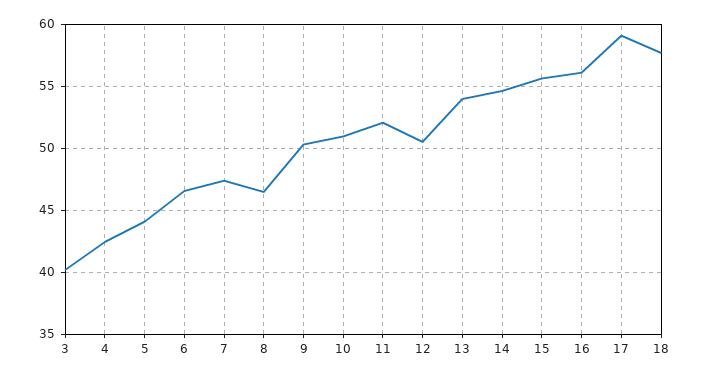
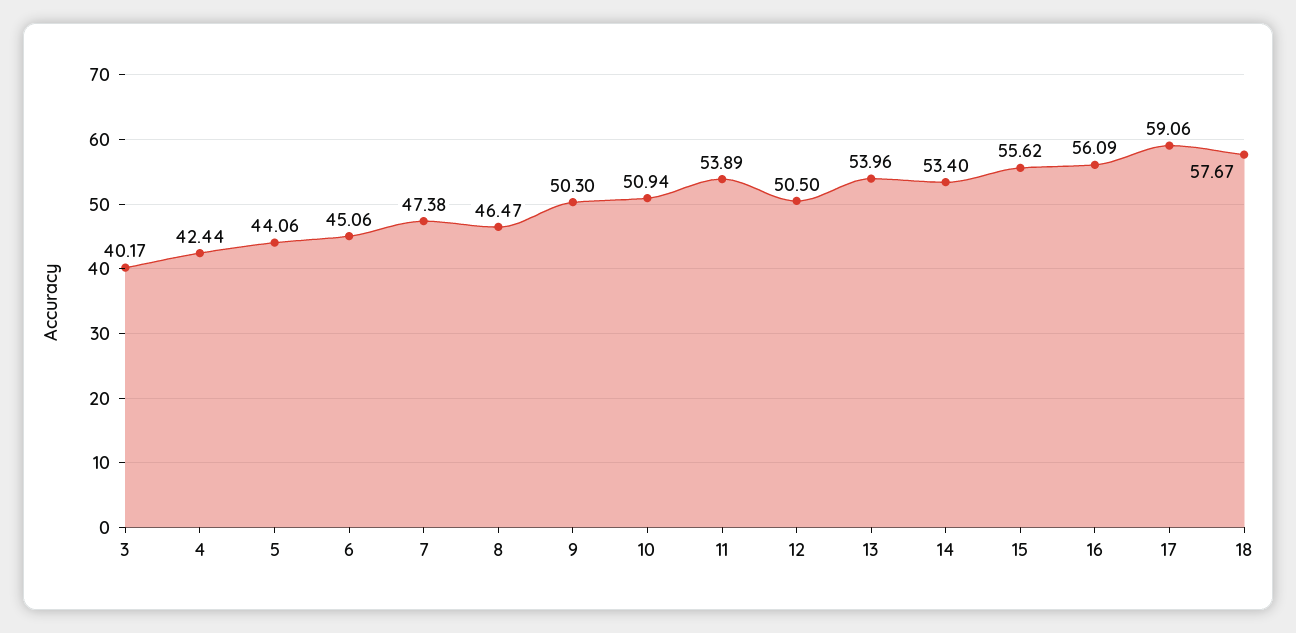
6: 46.5 -> 45.06
11: 52 -> 53.89
14: 54.5 -> 53.4

